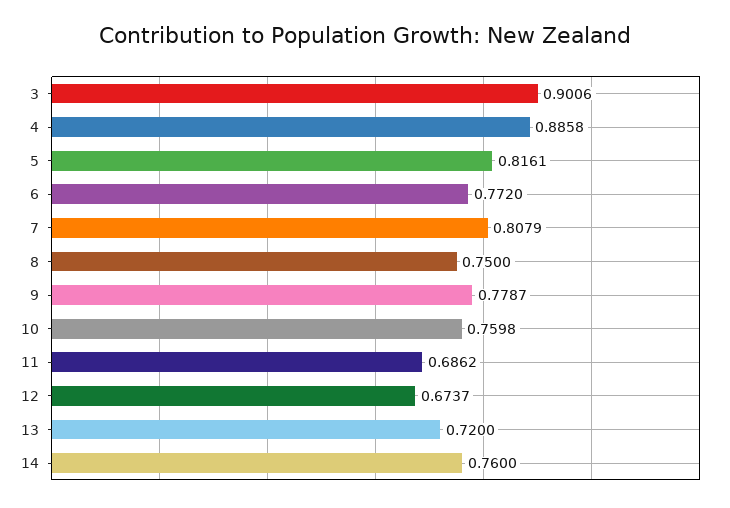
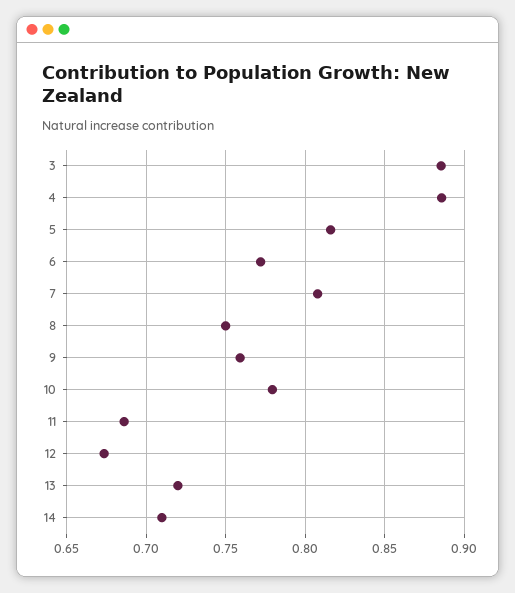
3: 0.9006 -> 0.885
9: 0.7787 -> 0.76
10: 0.7598 -> 0.78
14: 0.76 -> 0.71

